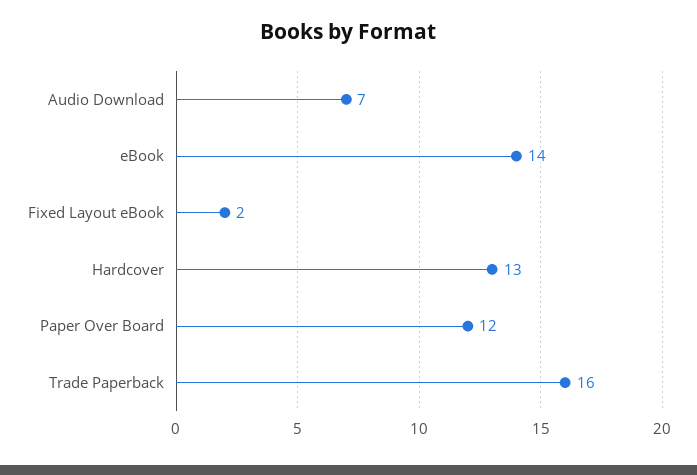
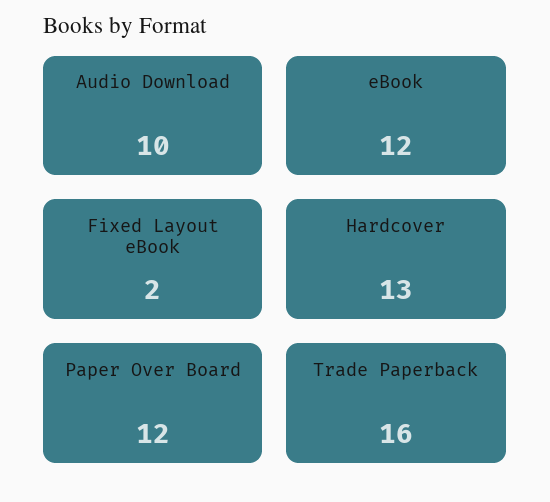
Audio Download: 7 -> 10
eBook: 14 -> 12

